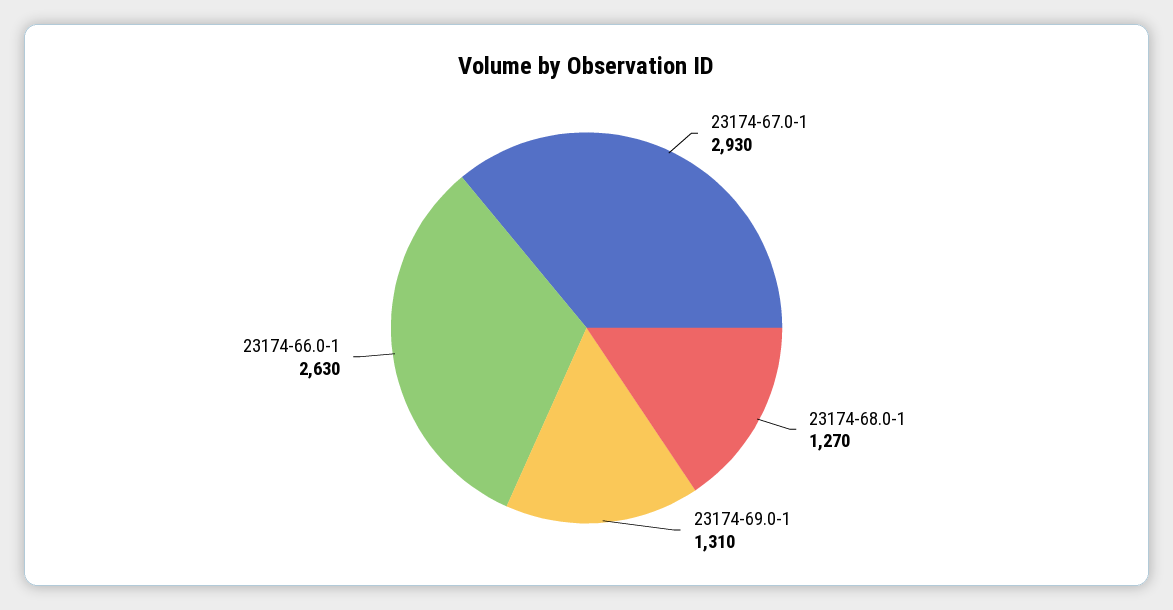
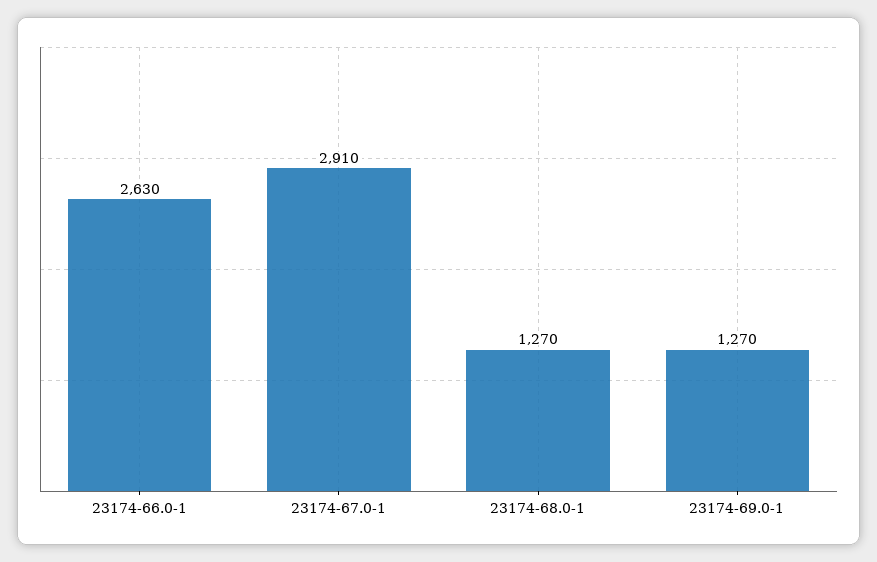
23174-67.0-1: 2930 -> 2910
23174-69.0-1: 1310 -> 1270

